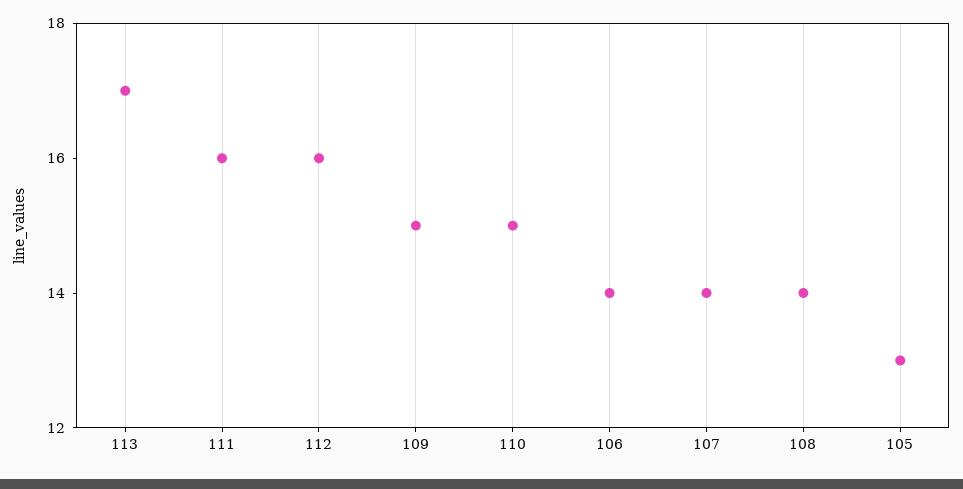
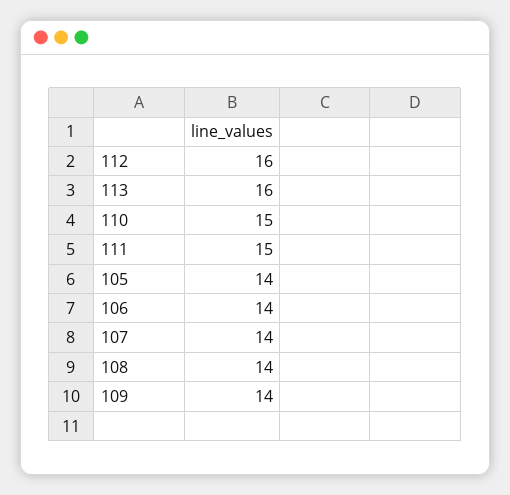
113: 17 -> 16
111: 16 -> 15
109: 15 -> 14
105: 13 -> 14

